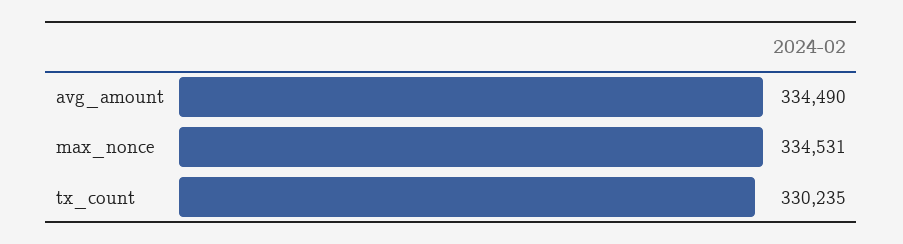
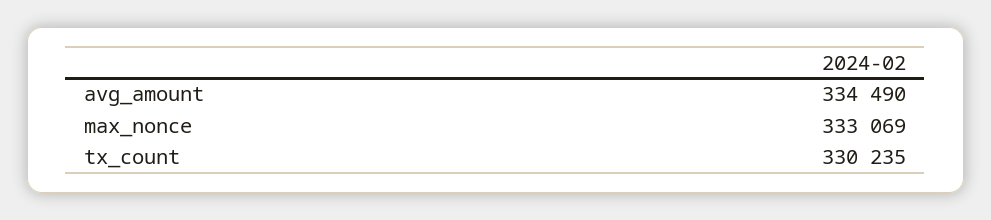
max_nonce: 334531 -> 333069

